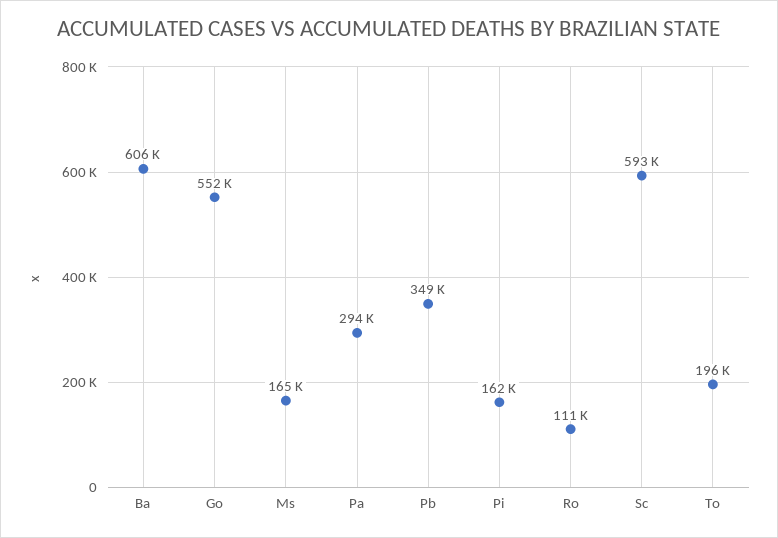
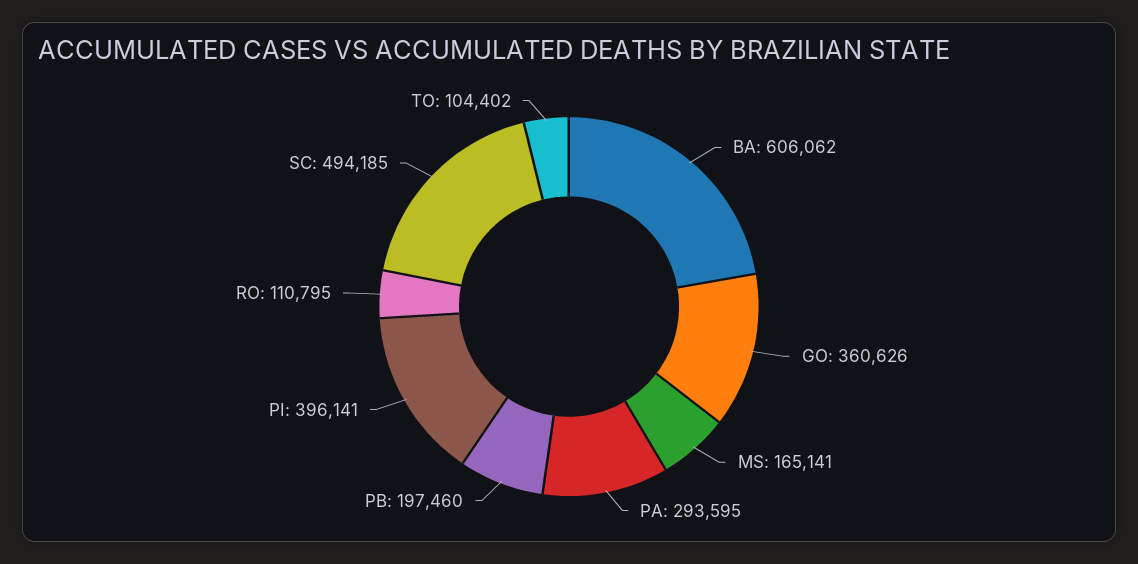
Go: 552000 -> 360626
Pb: 349000 -> 197460
Pi: 162000 -> 396141
Sc: 593000 -> 494185
To: 196000 -> 104402

